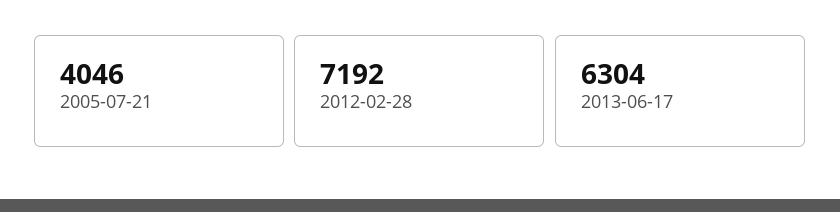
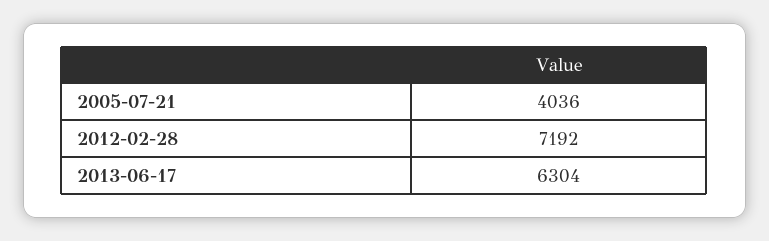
2005-07-21: 4046 -> 4036

